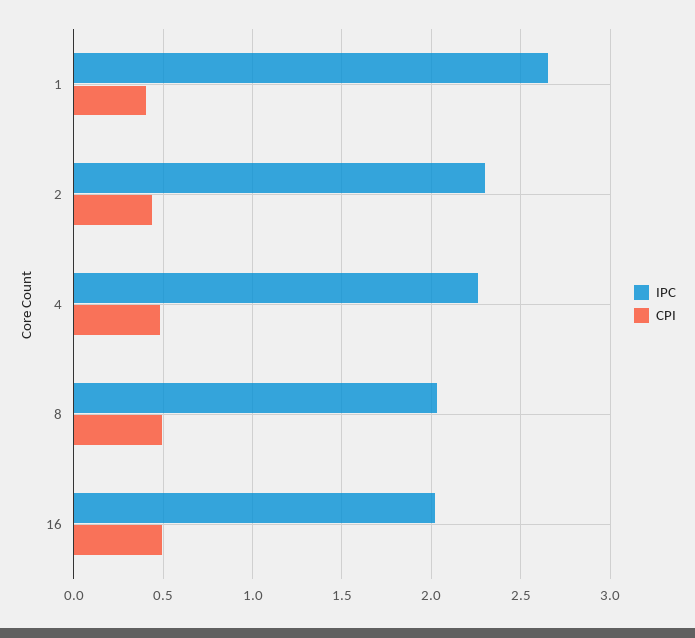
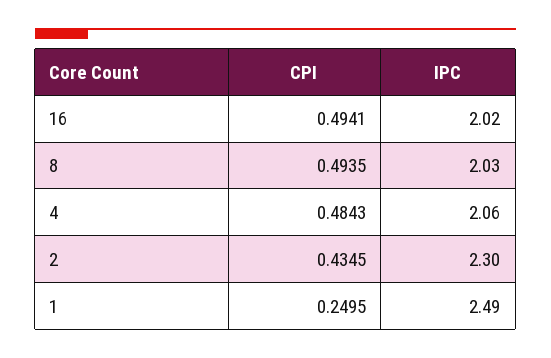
IPC, 1: 2.65 -> 2.49
CPI, 1: 0.4 -> 0.2495
IPC, 4: 2.25 -> 2.06

